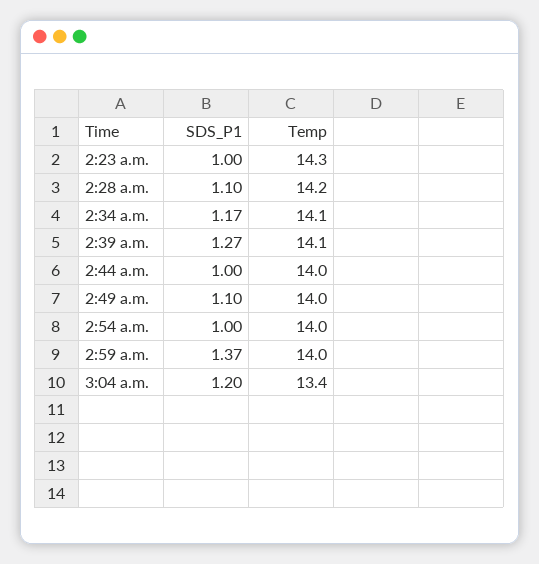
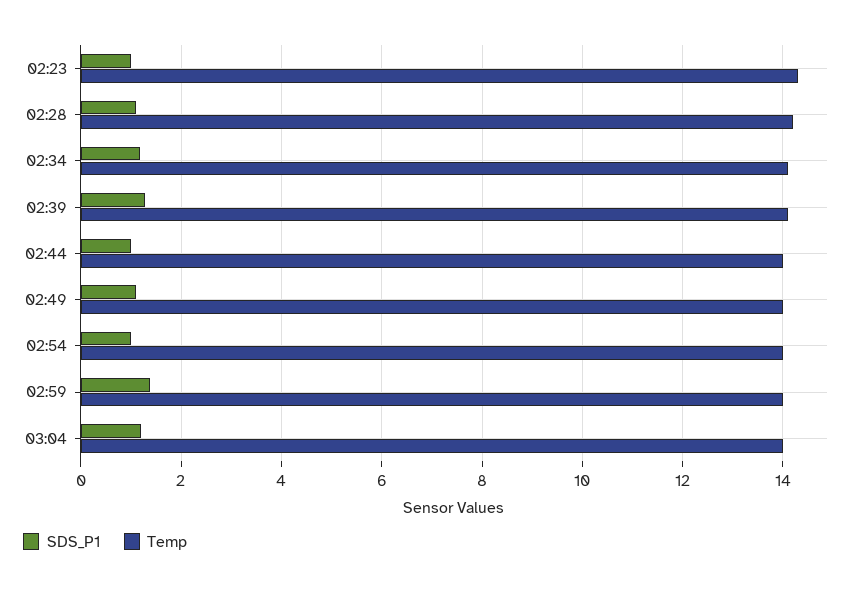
Temp, 3:04 a.m.: 13.4 -> 14

